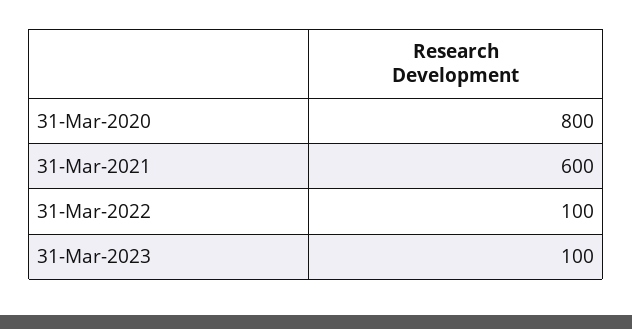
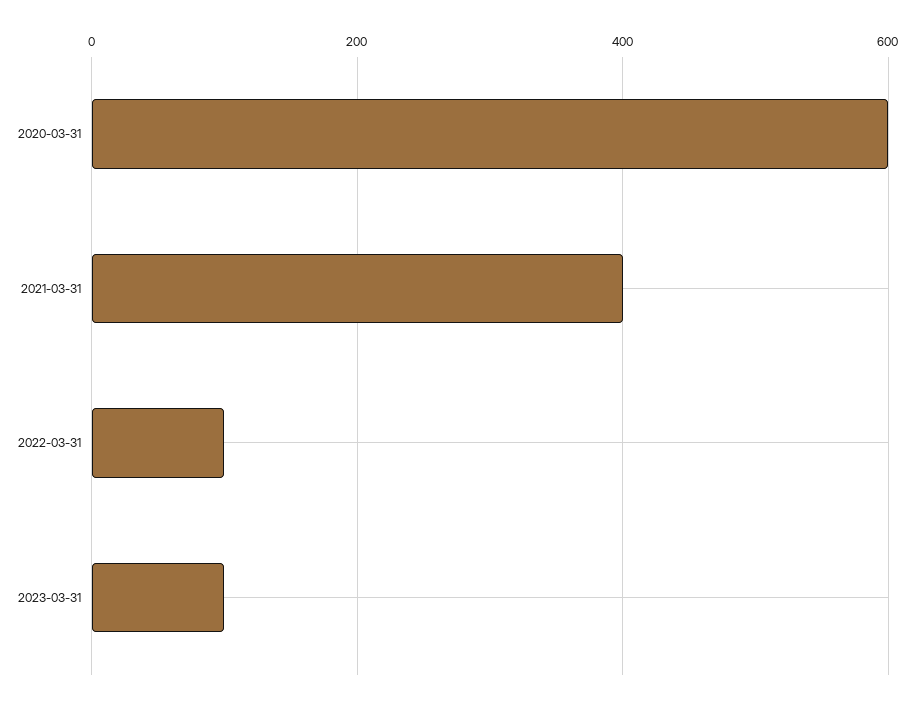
31-Mar-2020: 800 -> 600
31-Mar-2021: 600 -> 400

